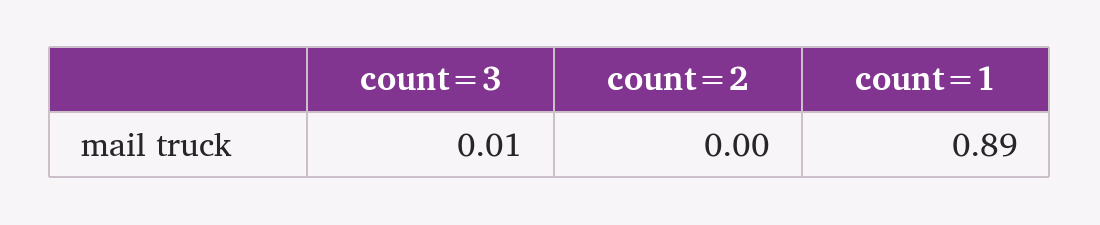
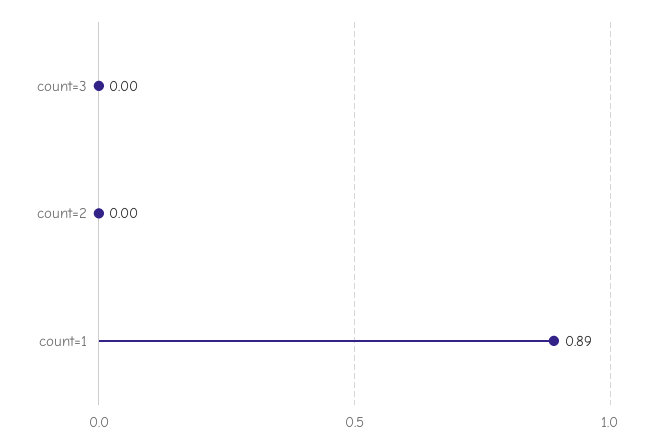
count=3: 0.01 -> 0

